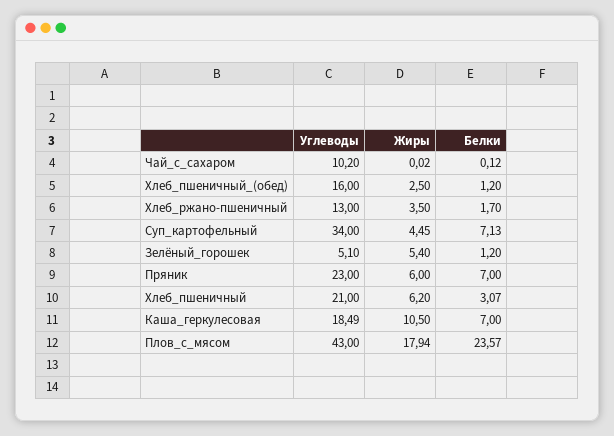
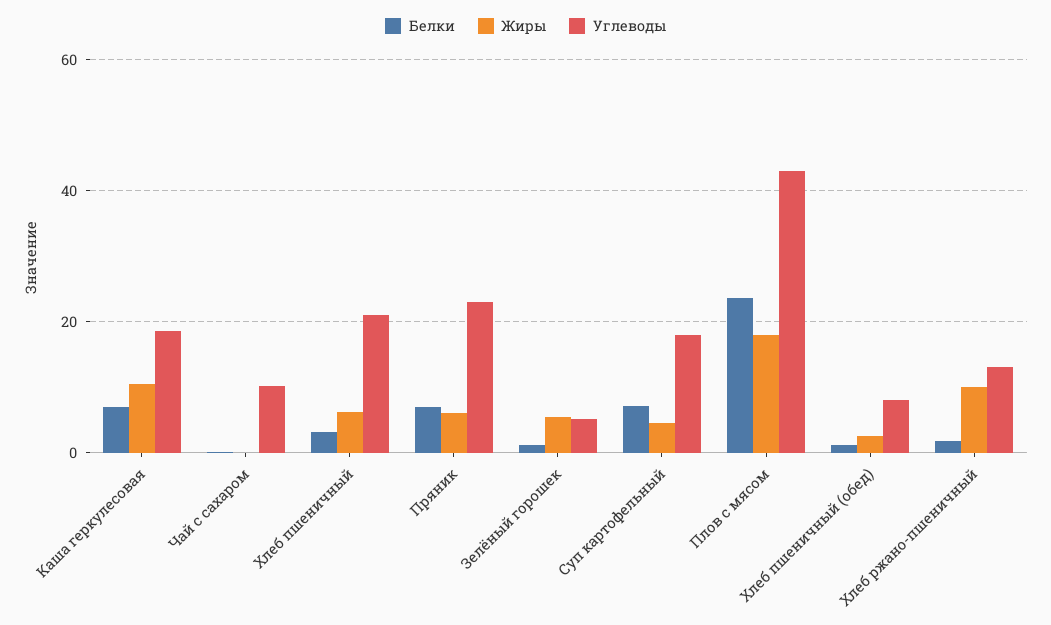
Углеводы, Хлеб_пшеничный_(обед): 16 -> 8
Жиры, Хлеб_ржано-пшеничный: 3.5 -> 10
Углеводы, Суп_картофельный: 34 -> 18

